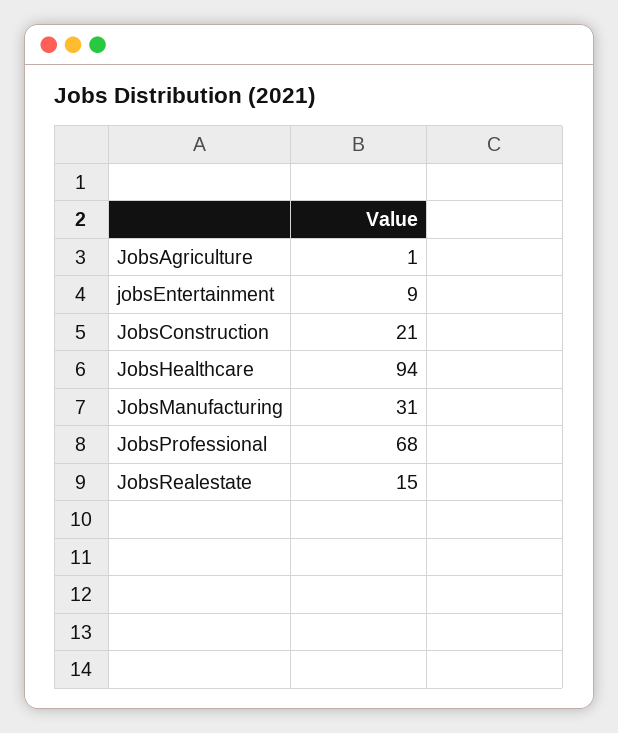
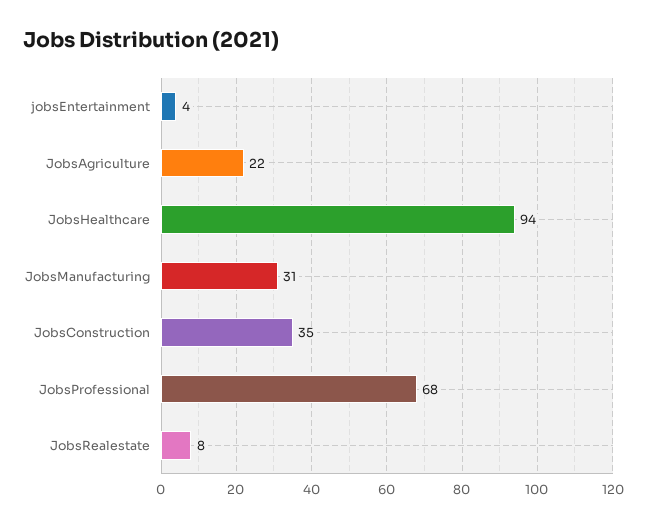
JobsAgriculture: 1 -> 22
jobsEntertainment: 9 -> 4
JobsConstruction: 21 -> 35
JobsRealestate: 15 -> 8

